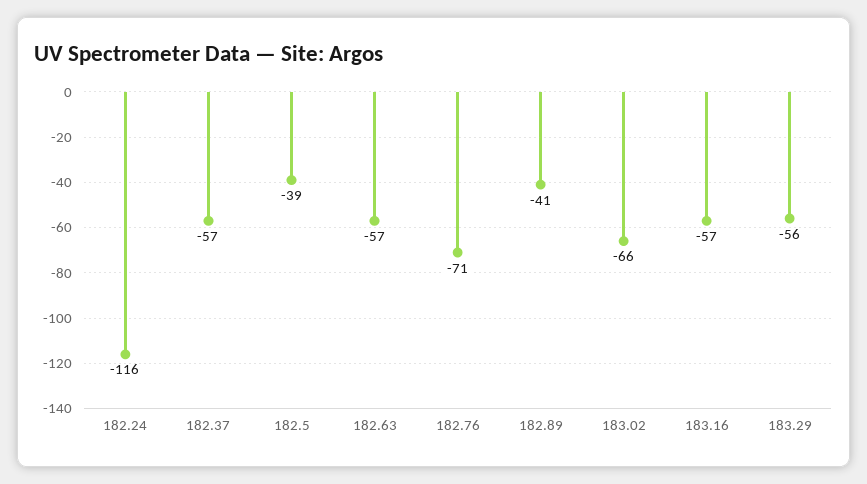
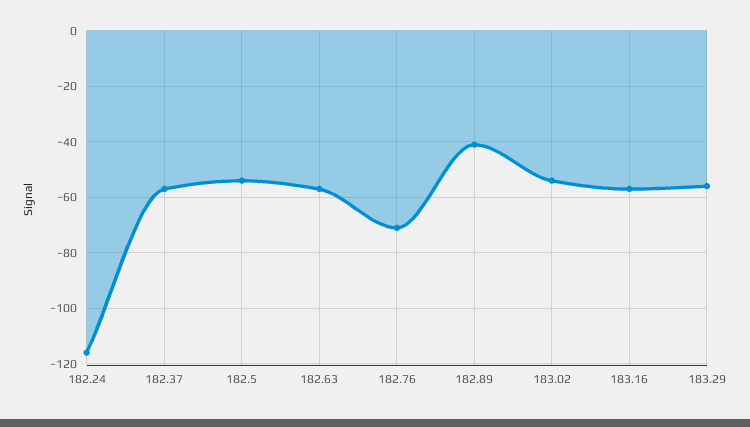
182.5: -39 -> -55
183.02: -66 -> -55

